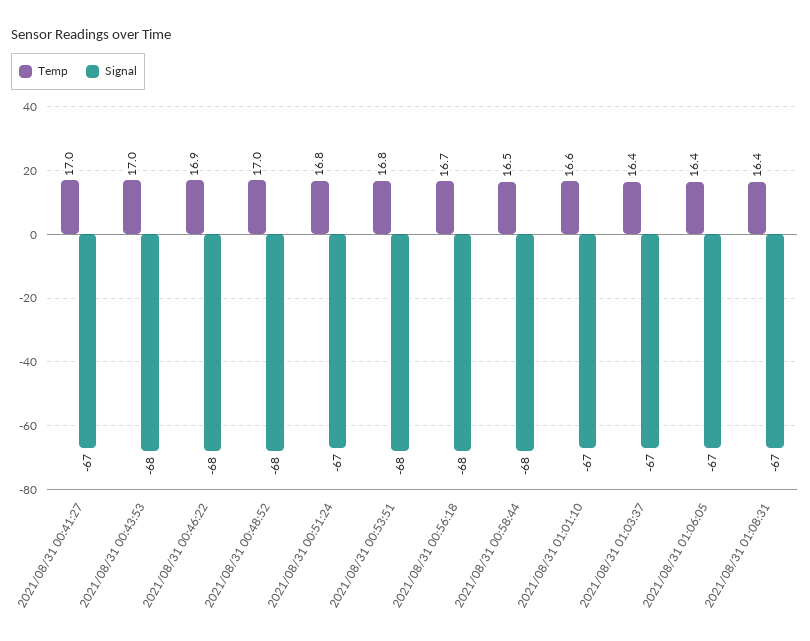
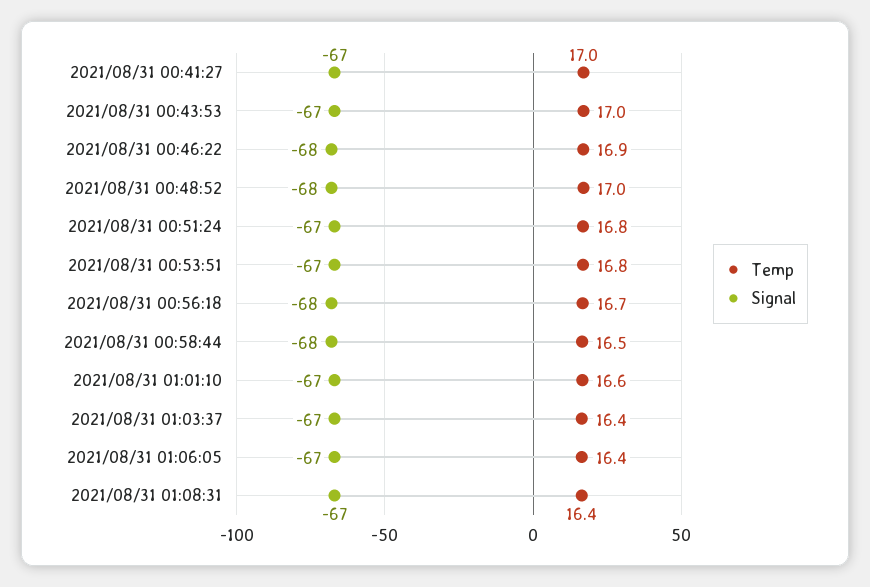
Signal, 2021/08/31 00:43:53: -68 -> -67
Signal, 2021/08/31 00:53:51: -68 -> -67

